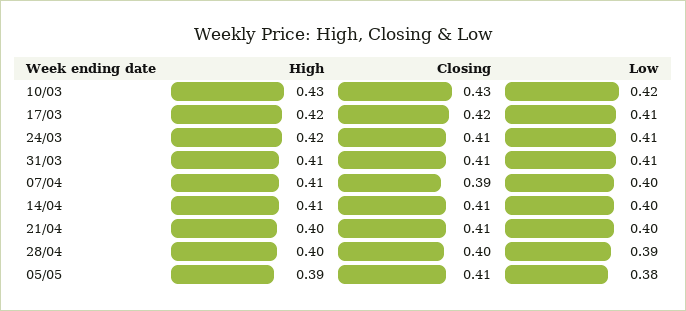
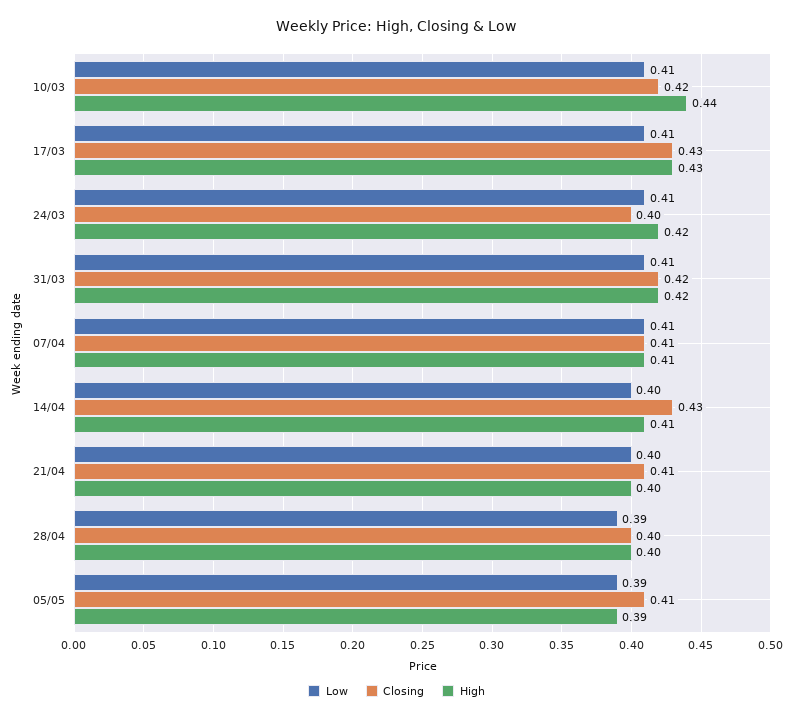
High, 10/03: 0.43 -> 0.44
Closing, 10/03: 0.43 -> 0.42
Low, 10/03: 0.42 -> 0.41
High, 17/03: 0.42 -> 0.43
Closing, 17/03: 0.42 -> 0.43
Closing, 24/03: 0.41 -> 0.4
High, 31/03: 0.41 -> 0.42
Closing, 31/03: 0.41 -> 0.42
Closing, 07/04: 0.39 -> 0.41
Low, 07/04: 0.4 -> 0.41
Closing, 14/04: 0.41 -> 0.43
Low, 05/05: 0.38 -> 0.39

